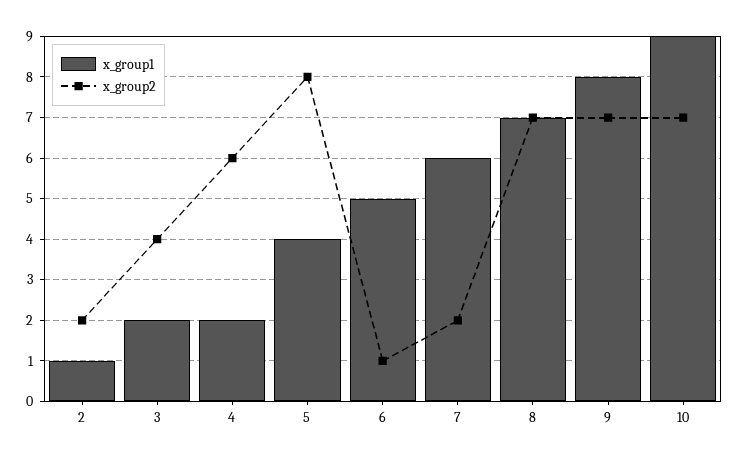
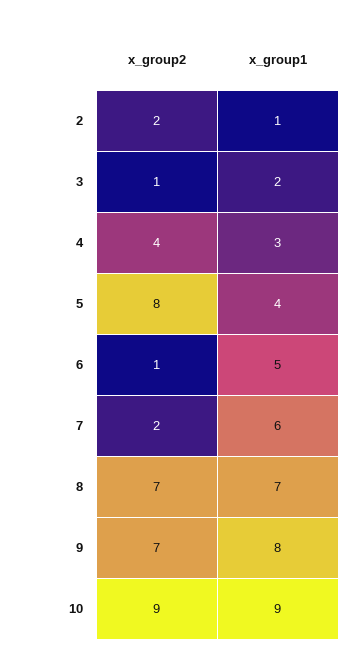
x_group2, 3: 4 -> 1
x_group1, 4: 2 -> 3
x_group2, 4: 6 -> 4
x_group2, 10: 7 -> 9

